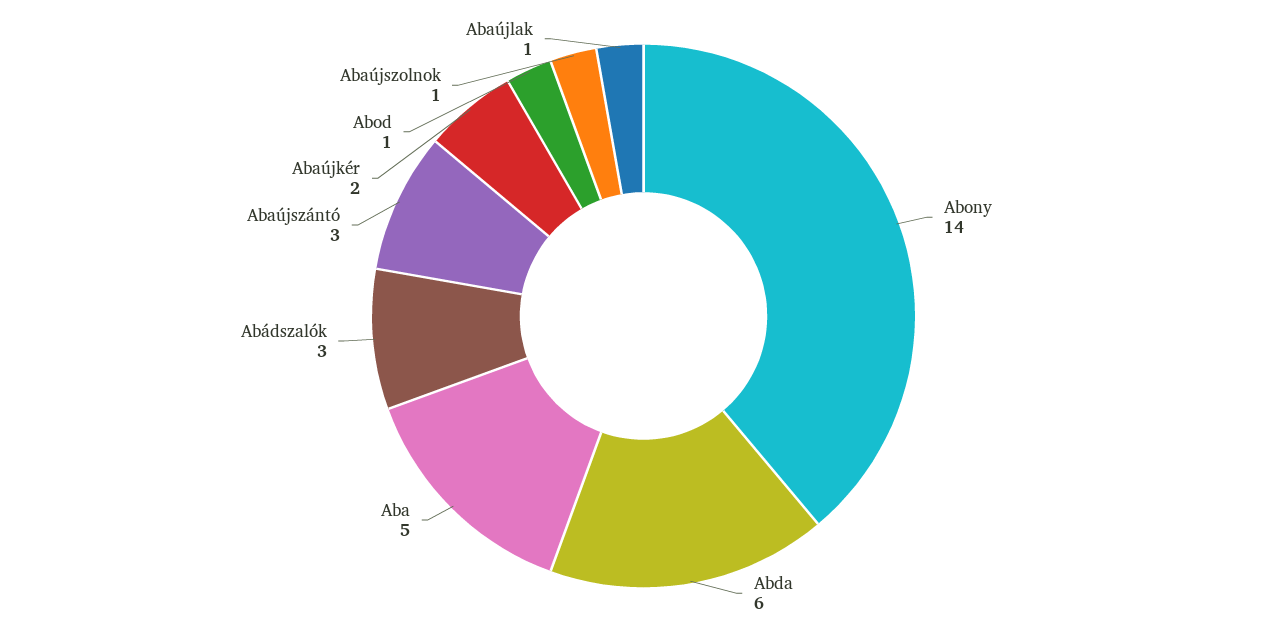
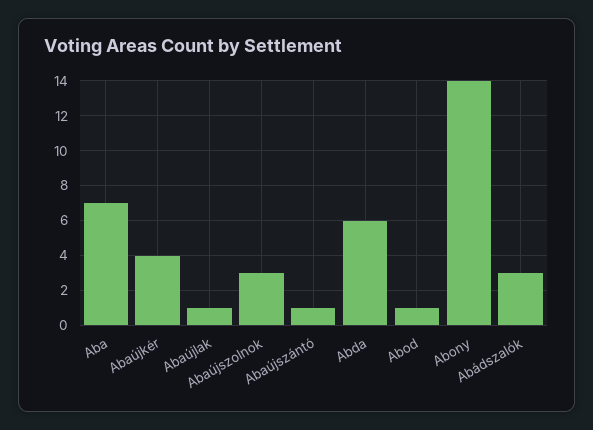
Aba: 5 -> 7
Abaújszántó: 3 -> 1
Abaújkér: 2 -> 4
Abaújszolnok: 1 -> 3

